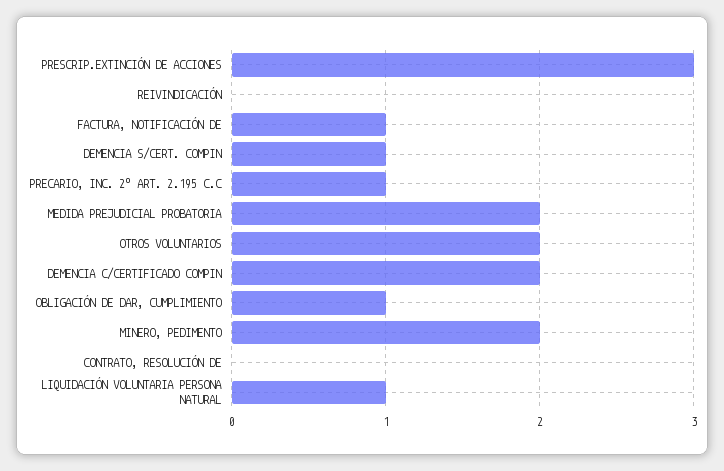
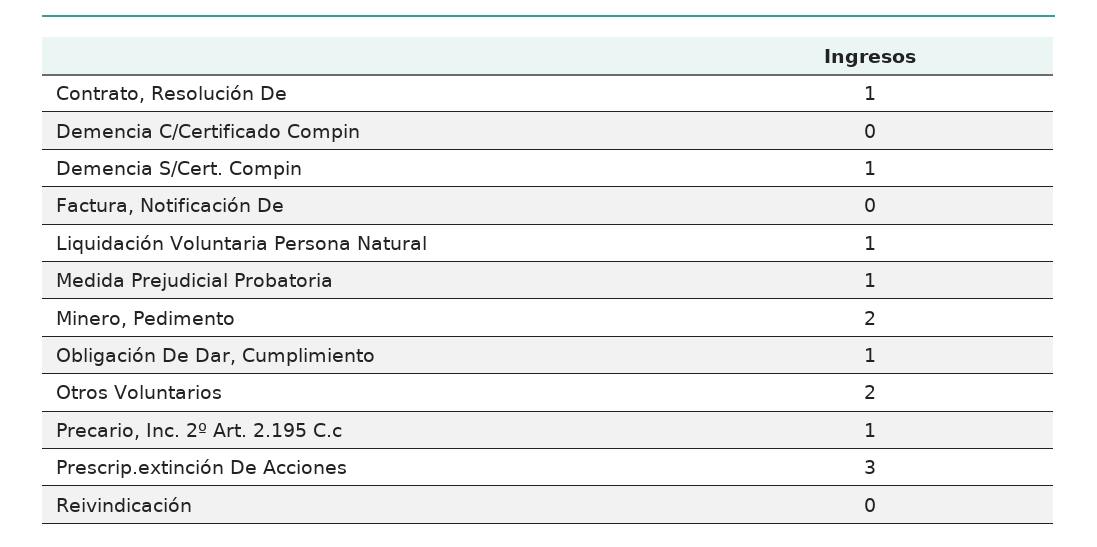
FACTURA, NOTIFICACIÓN DE: 1 -> 0
MEDIDA PREJUDICIAL PROBATORIA: 2 -> 1
DEMENCIA C/CERTIFICADO COMPIN: 2 -> 0
CONTRATO, RESOLUCIÓN DE: 0 -> 1

